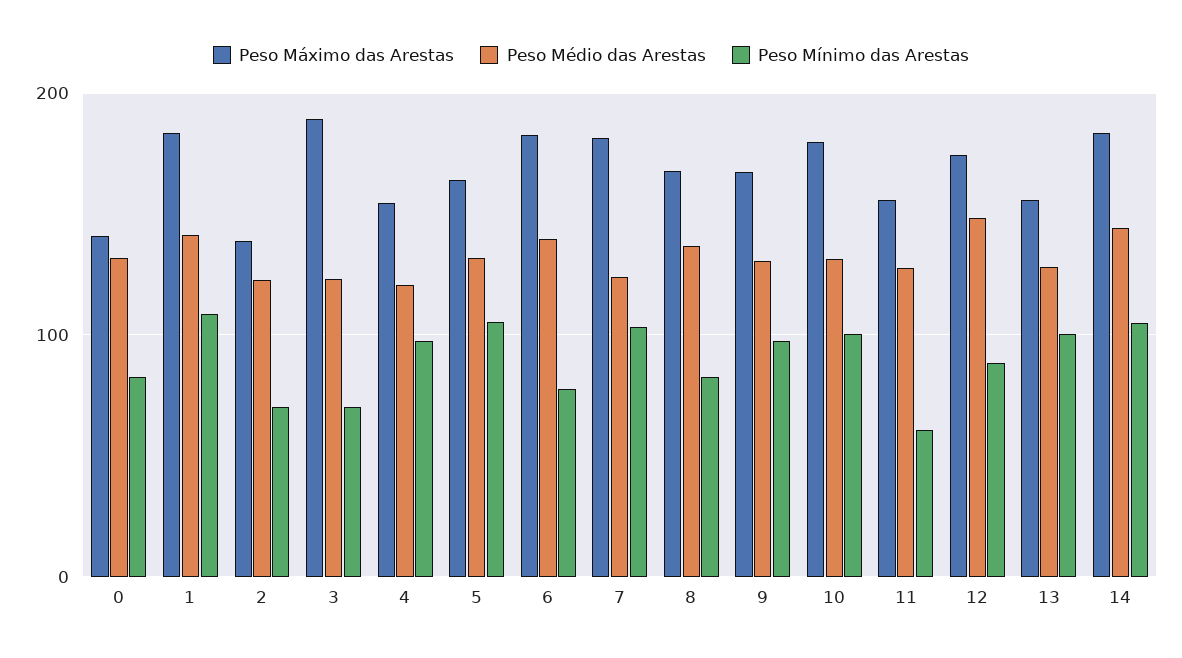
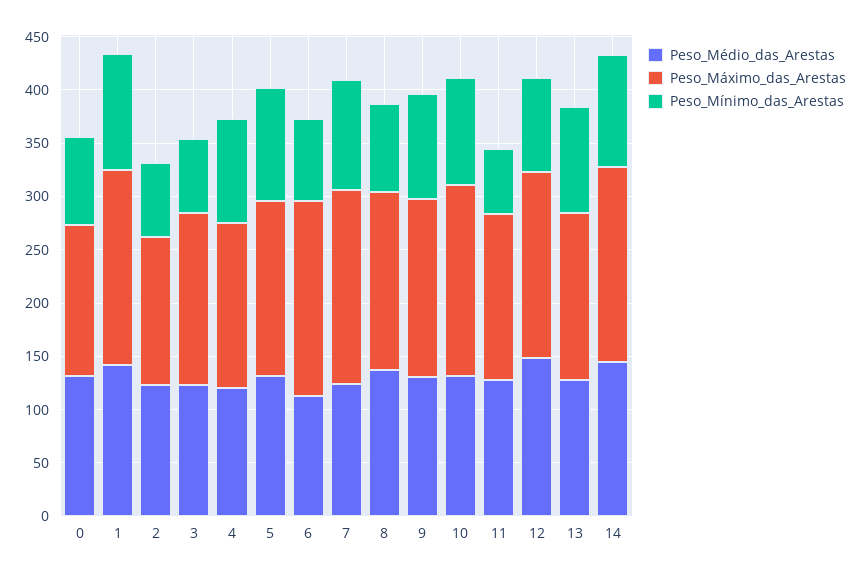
Peso Máximo das Arestas, 3: 190 -> 160
Peso Médio das Arestas, 6: 140 -> 110

